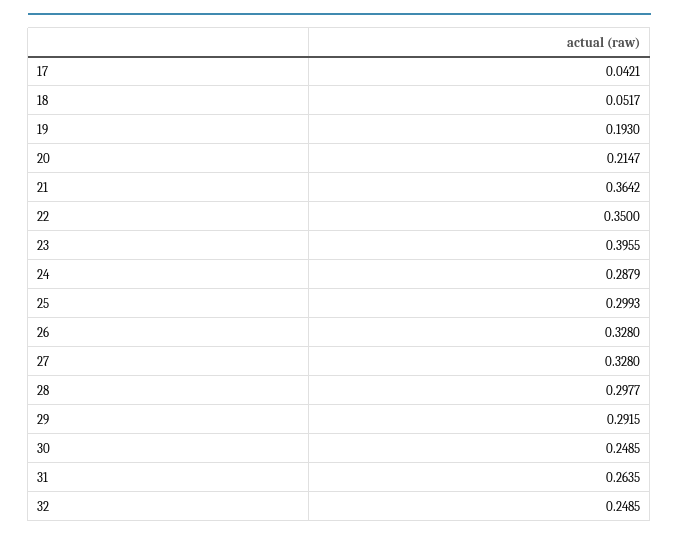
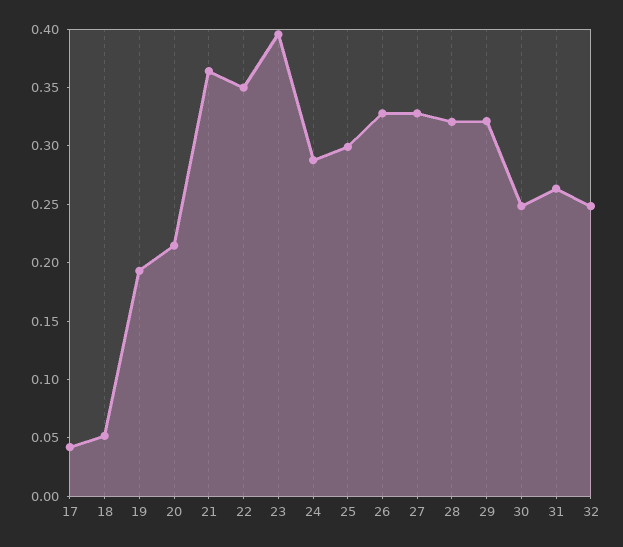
28: 0.2977 -> 0.32
29: 0.2915 -> 0.32

